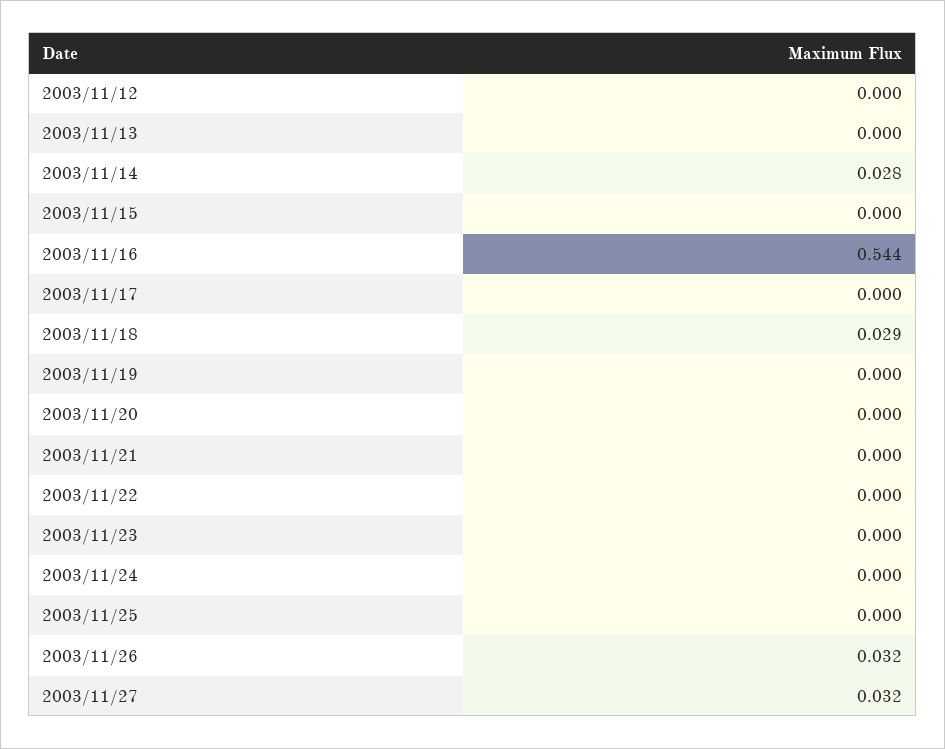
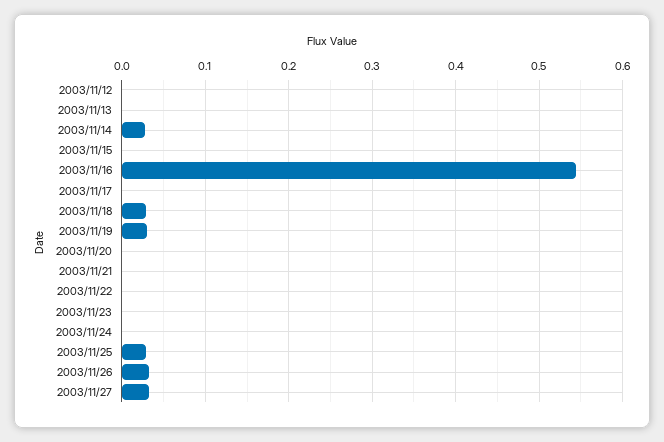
2003/11/19: 0 -> 0.03
2003/11/25: 0 -> 0.03

